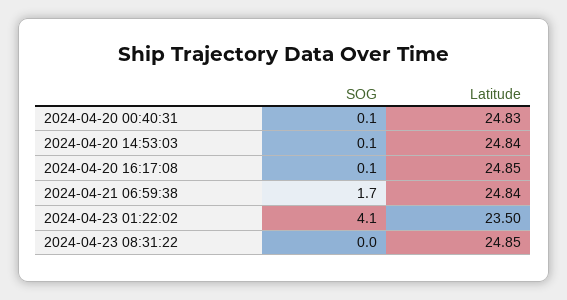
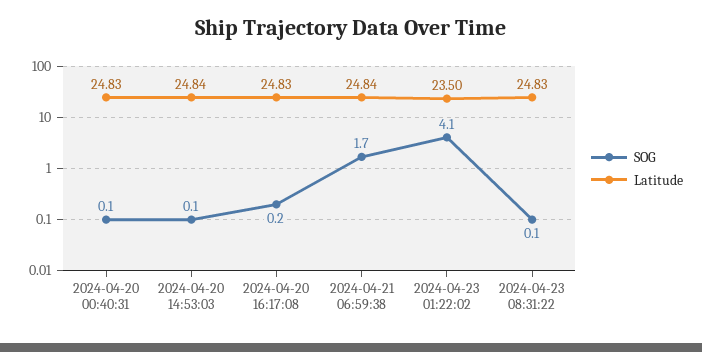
SOG, 2024-04-20 16:17:08: 0.1 -> 0.2
Latitude, 2024-04-20 16:17:08: 24.85 -> 24.83
SOG, 2024-04-23 08:31:22: 0 -> 0.1
Latitude, 2024-04-23 08:31:22: 24.85 -> 24.83

